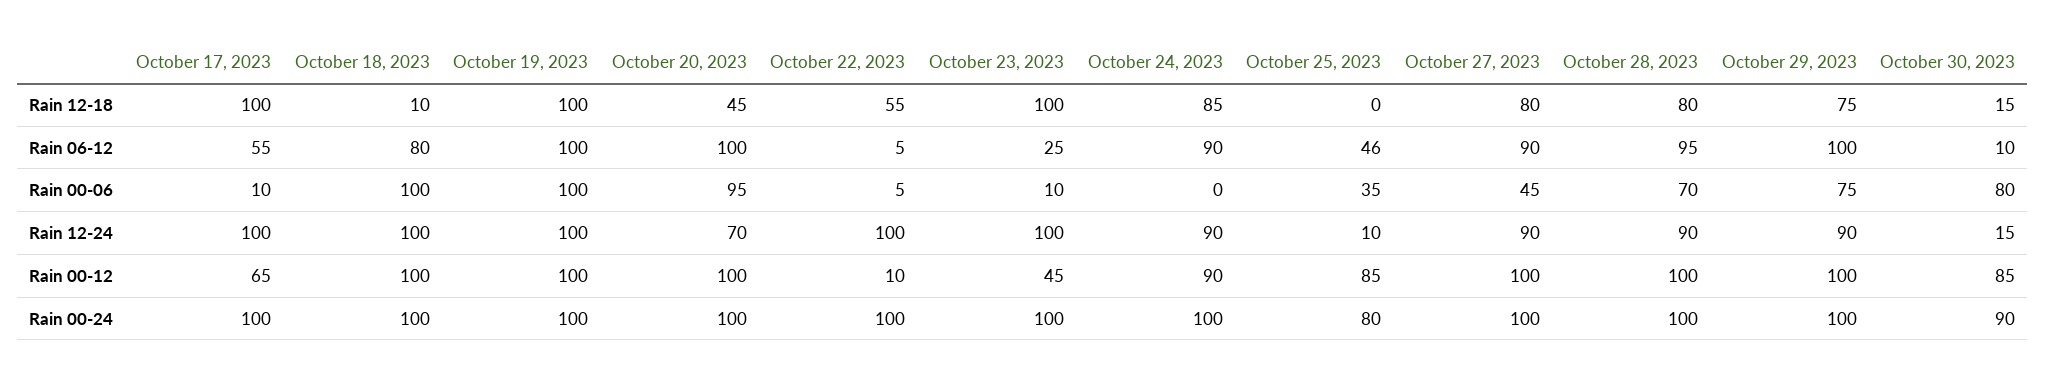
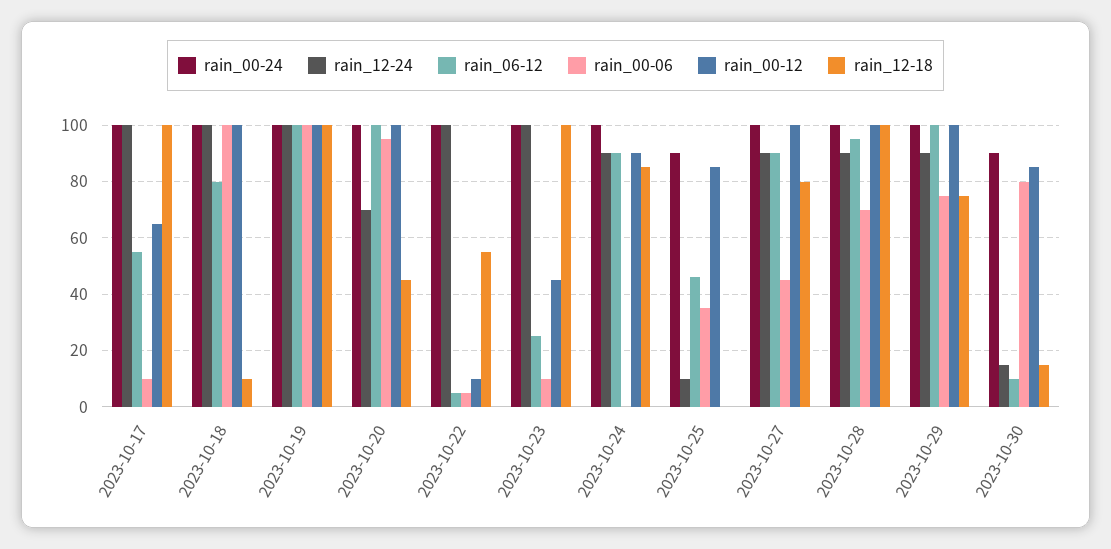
Rain 12-18, October 28, 2023: 80 -> 100
Rain 00-24, October 25, 2023: 80 -> 90

